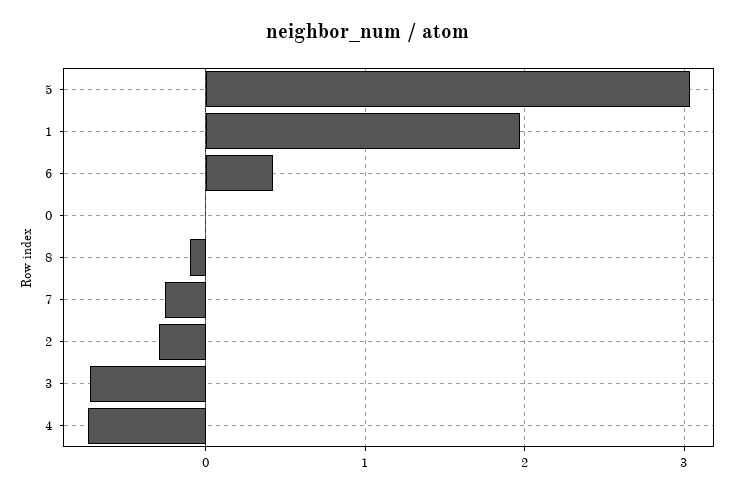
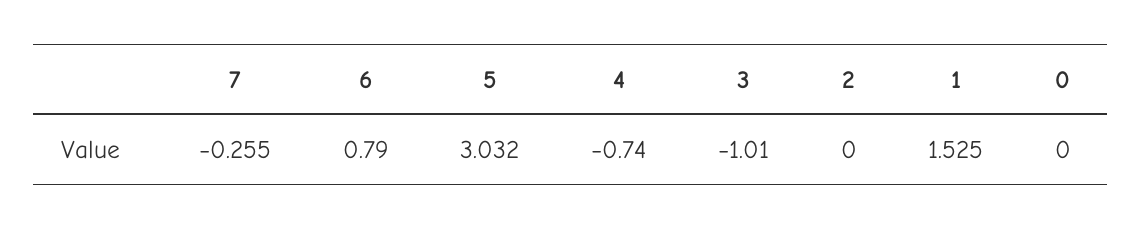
1: 2 -> 1.525
6: 0.4 -> 0.79
8: -0.1 -> none
2: -0.3 -> 0
3: -0.7 -> -1.01

